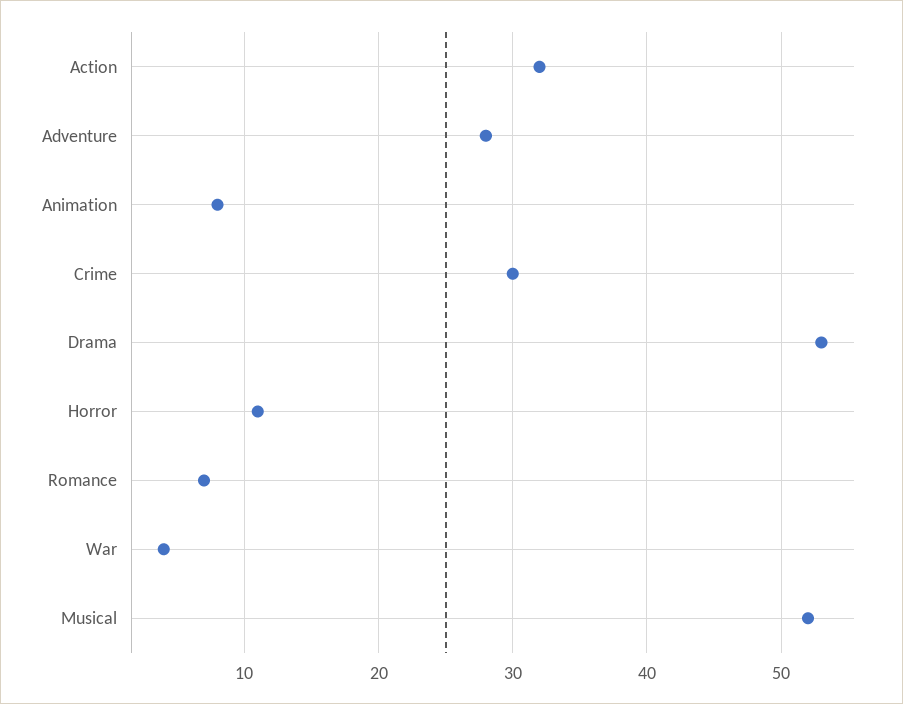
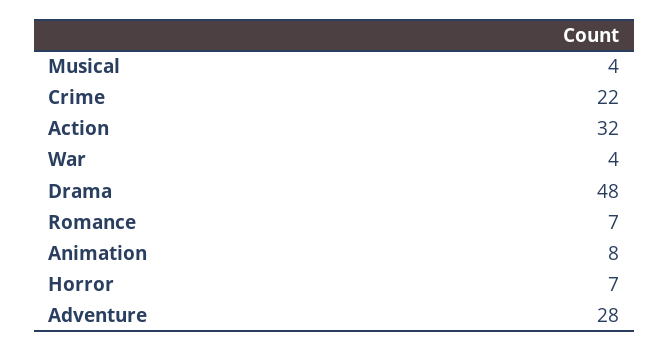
Crime: 30 -> 22
Drama: 53 -> 48
Horror: 11 -> 7
Musical: 52 -> 4

